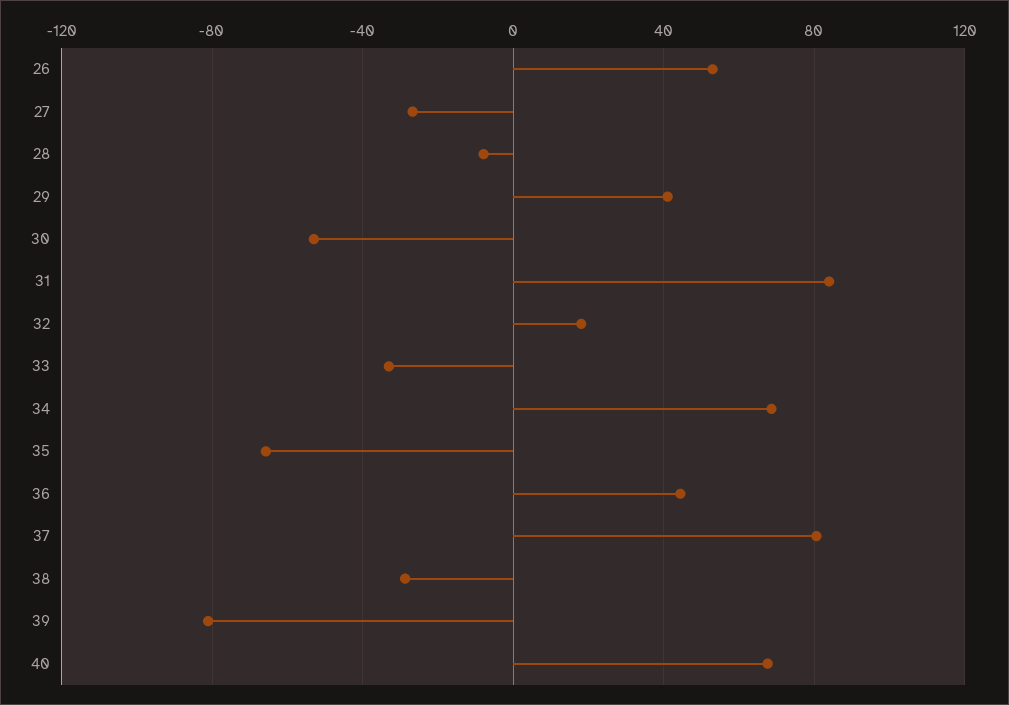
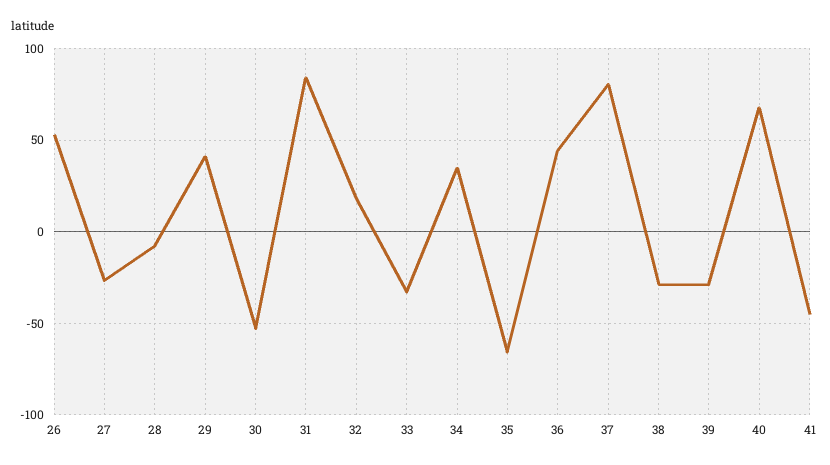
34: 70 -> 35
39: -80 -> -30
41: none -> -45

